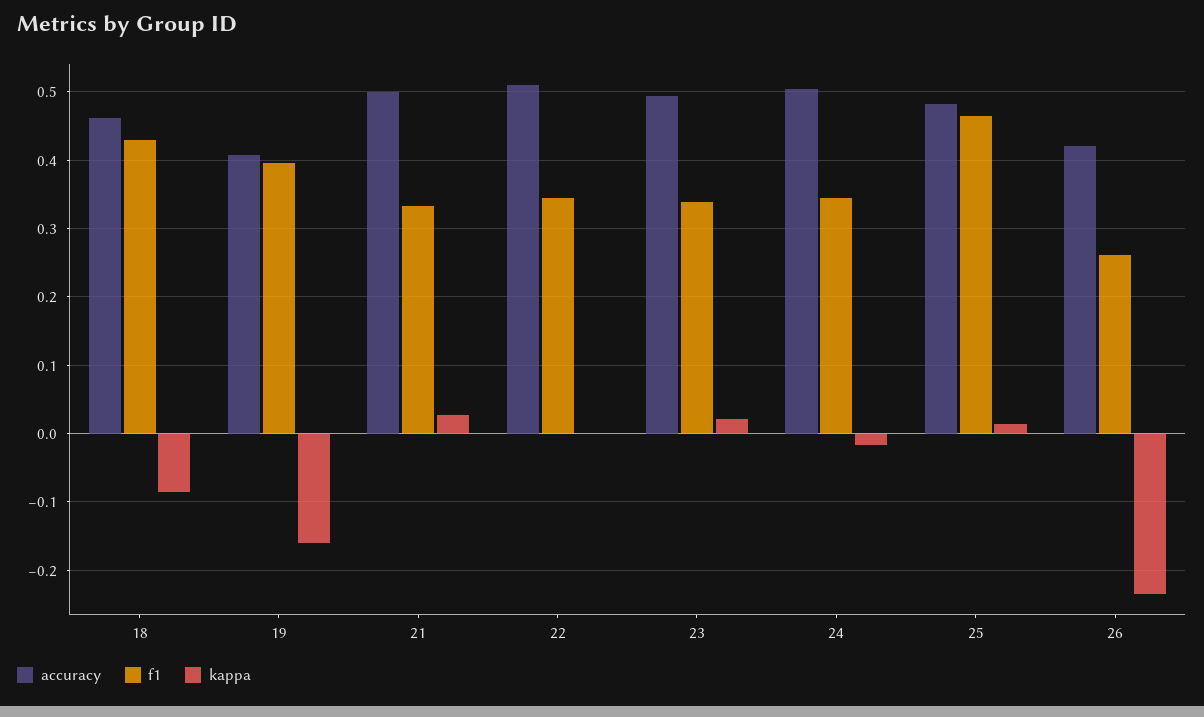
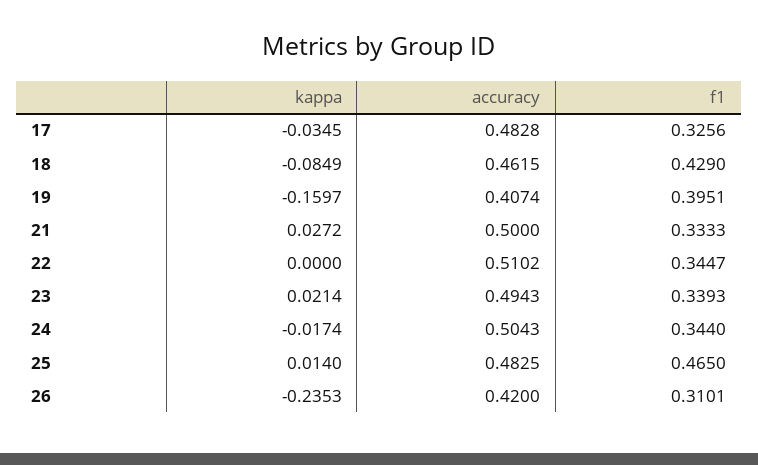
f1, 26: 0.26 -> 0.3101
kappa, 17: none -> -0.0345
accuracy, 17: none -> 0.4828
f1, 17: none -> 0.3256

